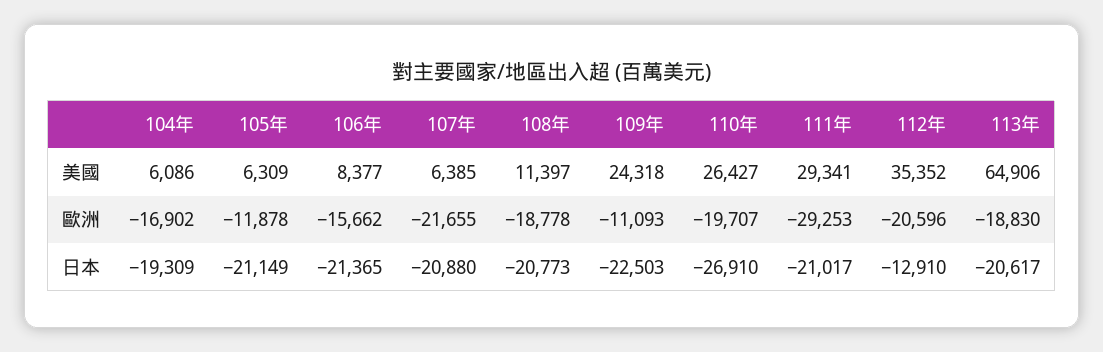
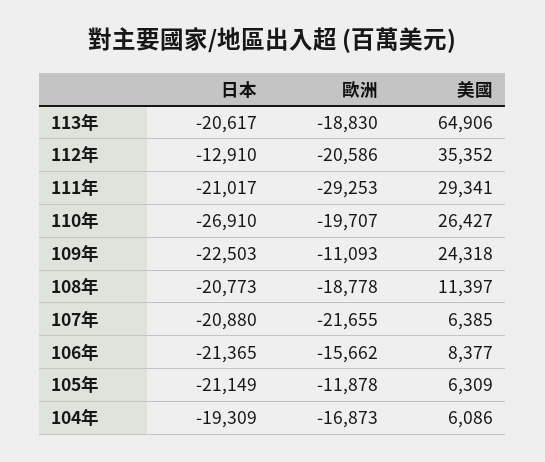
104年, 歐洲: -16902 -> -16873
112年, 歐洲: -20596 -> -20586

